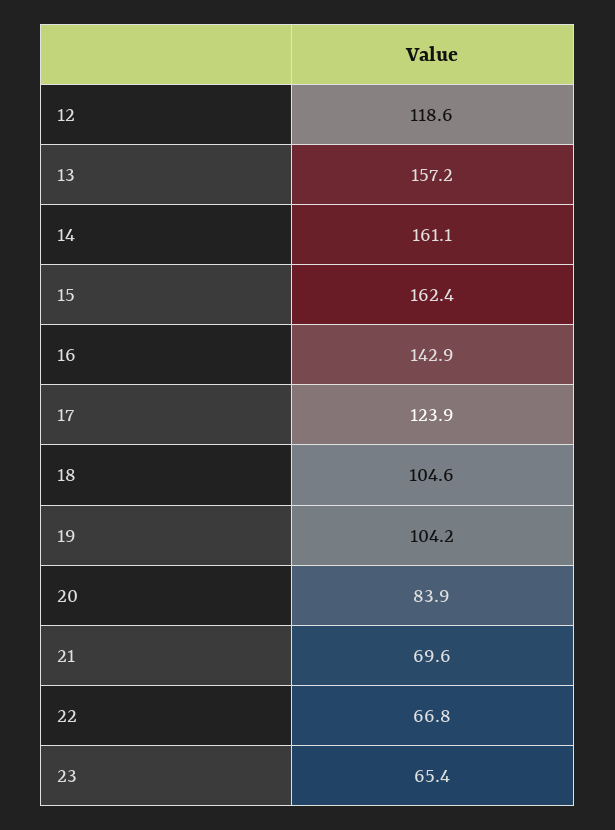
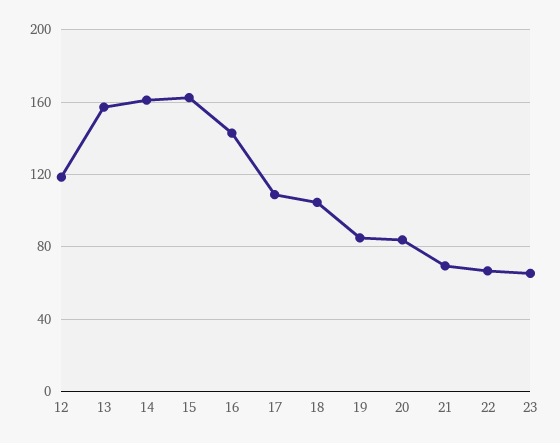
17: 123.9 -> 110
19: 104.2 -> 85

